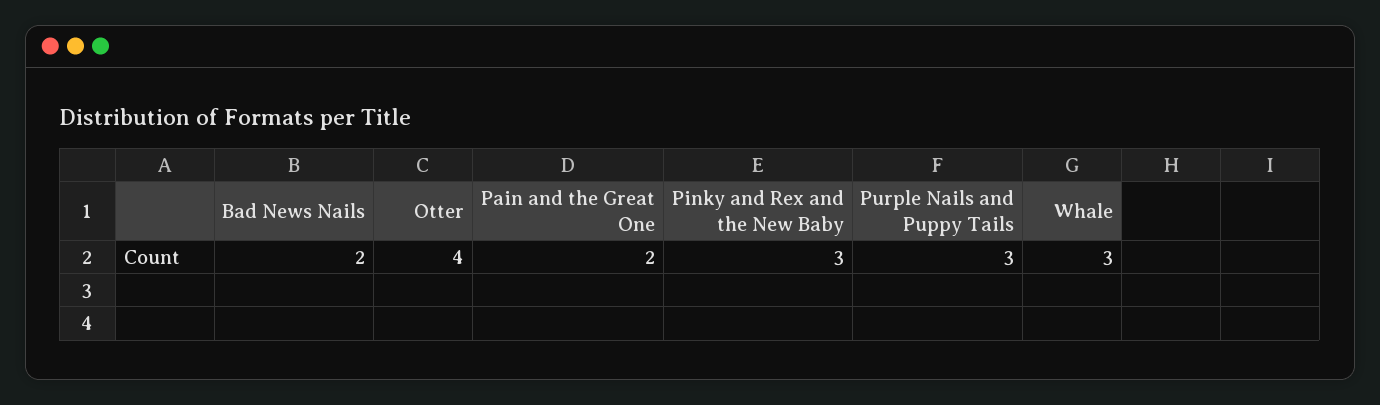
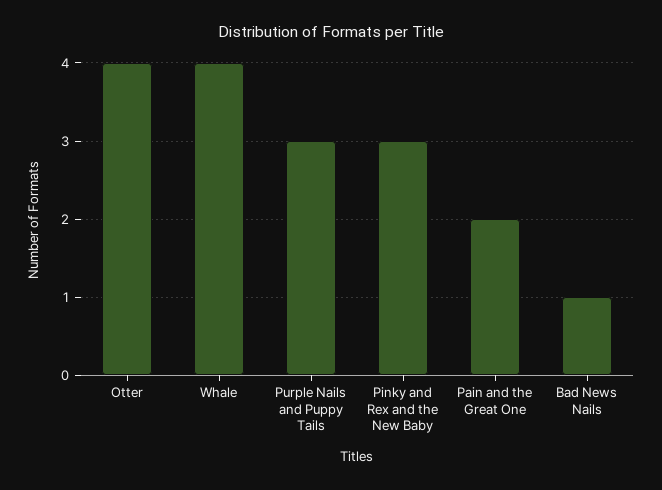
Bad News Nails: 2 -> 1
Whale: 3 -> 4

